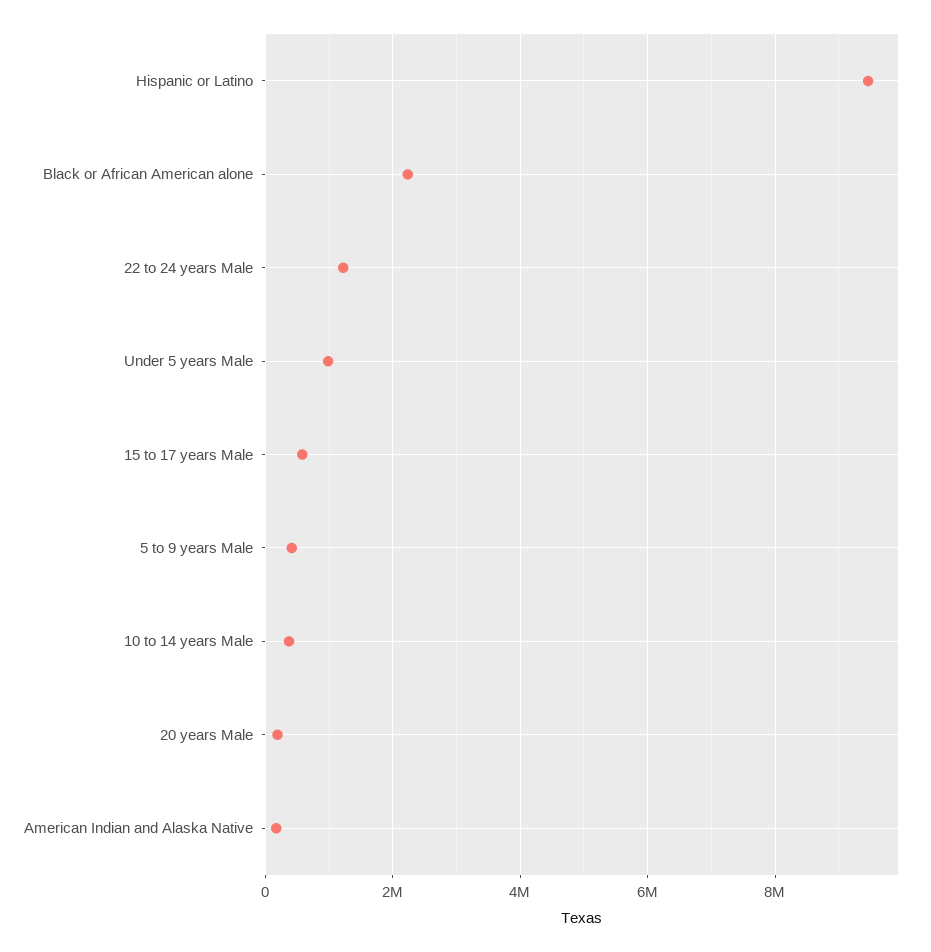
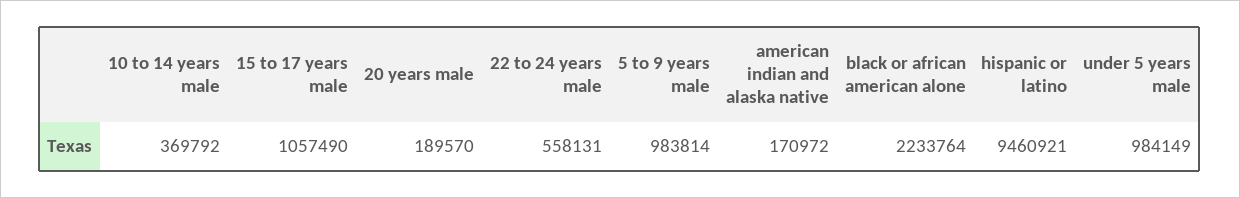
22 to 24 years Male: 1200000 -> 558131
15 to 17 years Male: 600000 -> 1057490
5 to 9 years Male: 400000 -> 983814

